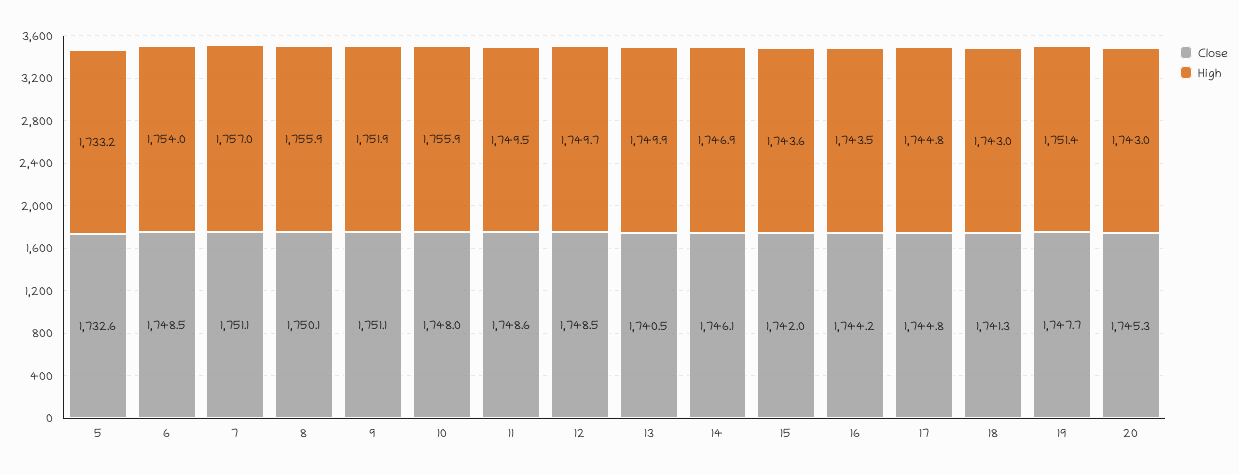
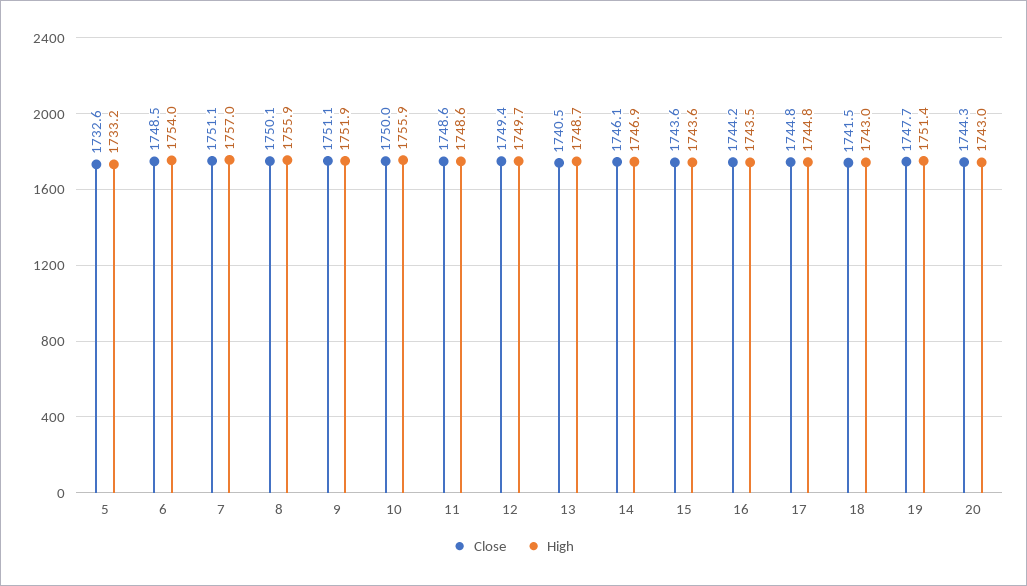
Close, 10: 1748 -> 1750
High, 11: 1749.5 -> 1748.6
Close, 12: 1748.5 -> 1749.4
High, 13: 1749.9 -> 1748.7
Close, 15: 1742 -> 1743.6
Close, 18: 1741.3 -> 1741.5
Close, 20: 1745.3 -> 1744.3

